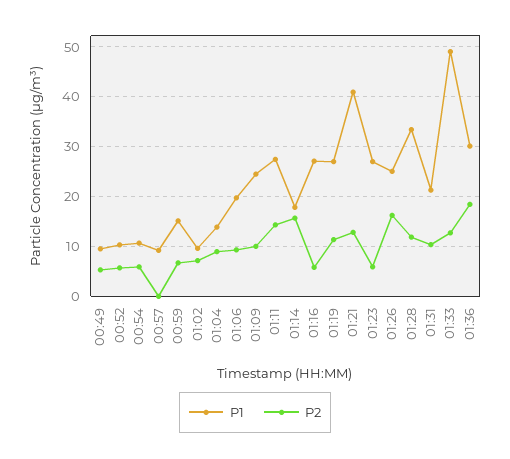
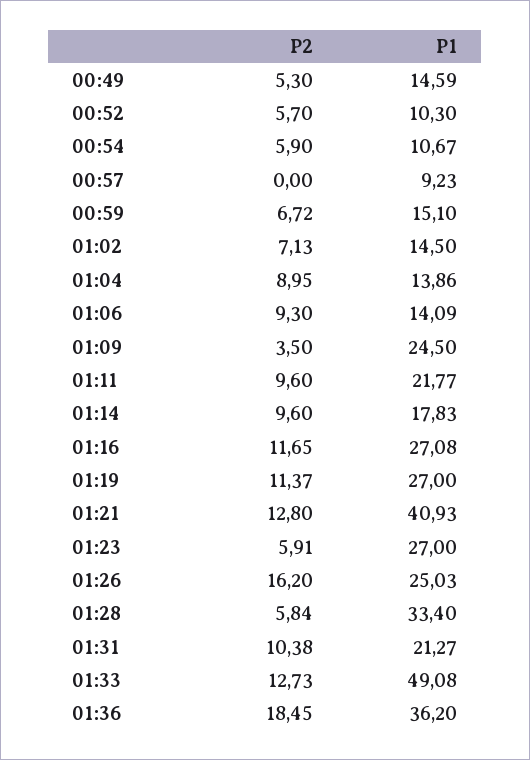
P1, 00:49: 10 -> 14.59
P1, 01:02: 10 -> 14.5
P1, 01:06: 20 -> 14.09
P2, 01:09: 10 -> 3.5
P1, 01:11: 28 -> 21.77
P2, 01:11: 14 -> 9.6
P2, 01:14: 16 -> 9.6
P2, 01:16: 6 -> 11.65
P2, 01:28: 12 -> 5.84
P1, 01:36: 30 -> 36.2

